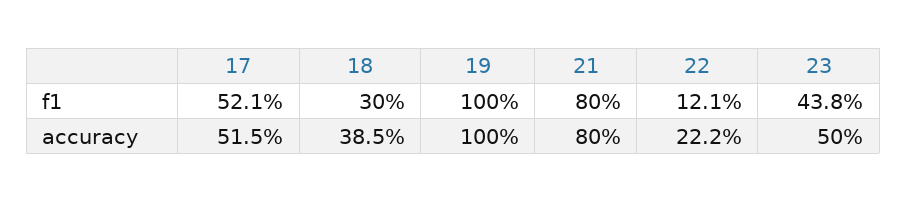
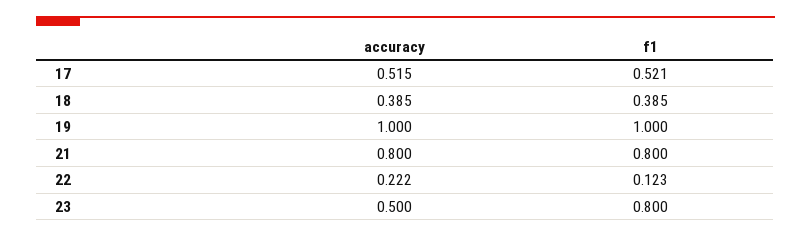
18, f1: 0.3 -> 0.385
22, f1: 0.121 -> 0.123
23, f1: 0.438 -> 0.8

